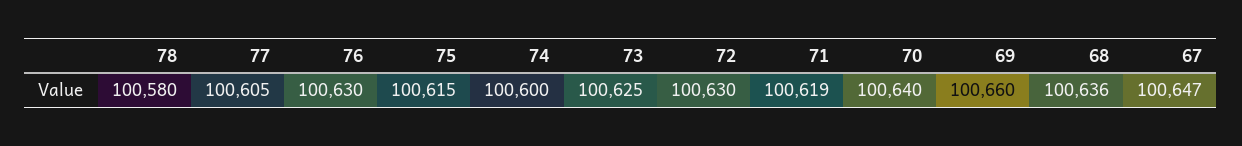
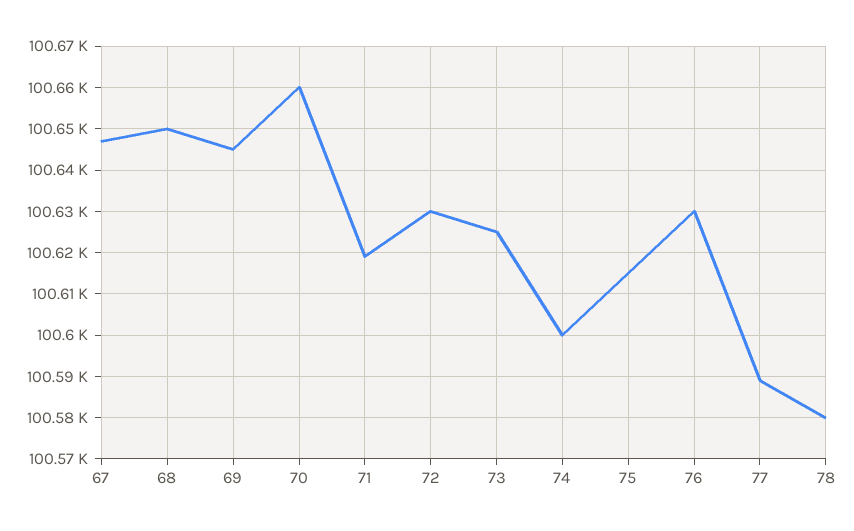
77: 100605 -> 100590
70: 100640 -> 100660
69: 100660 -> 100645
68: 100636 -> 100650

